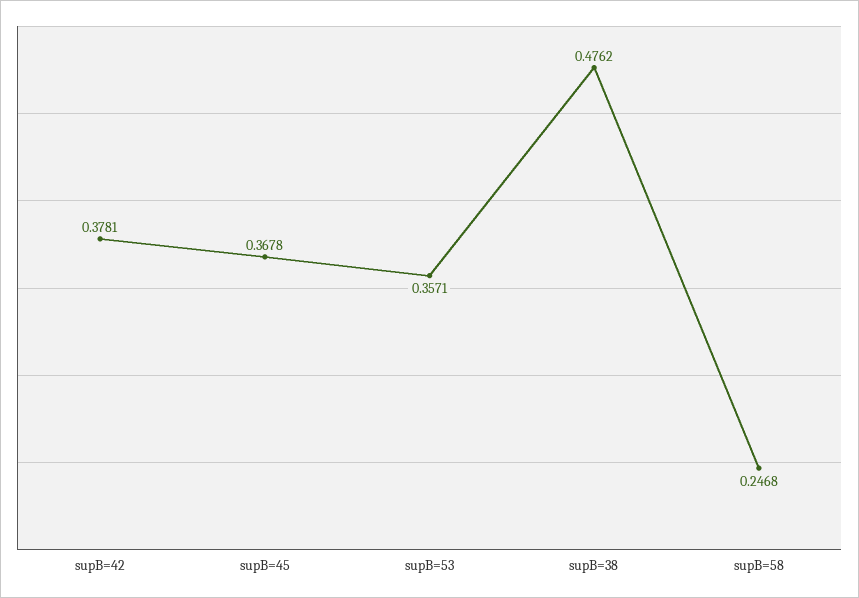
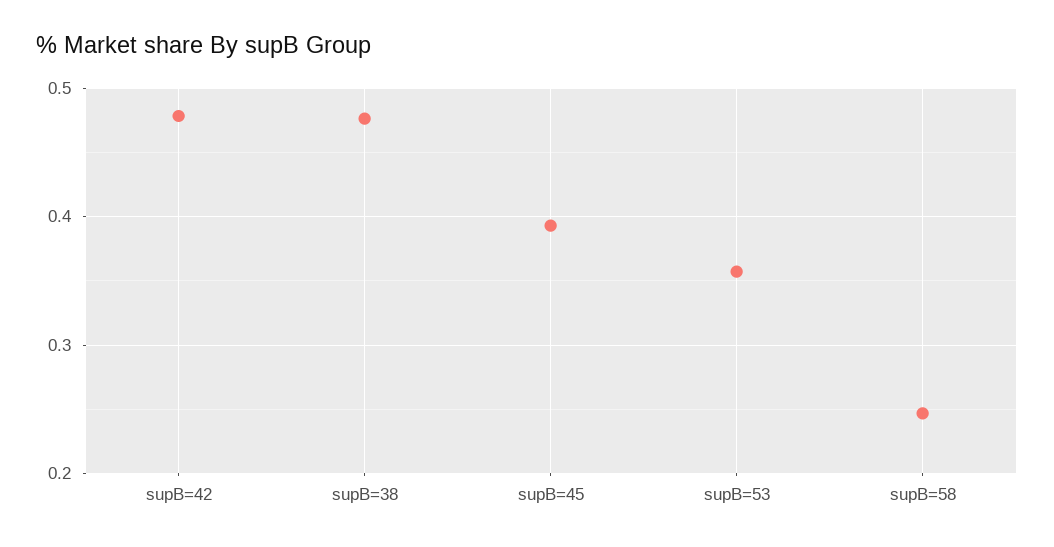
supB=42: 0.3781 -> 0.48
supB=45: 0.3678 -> 0.39

